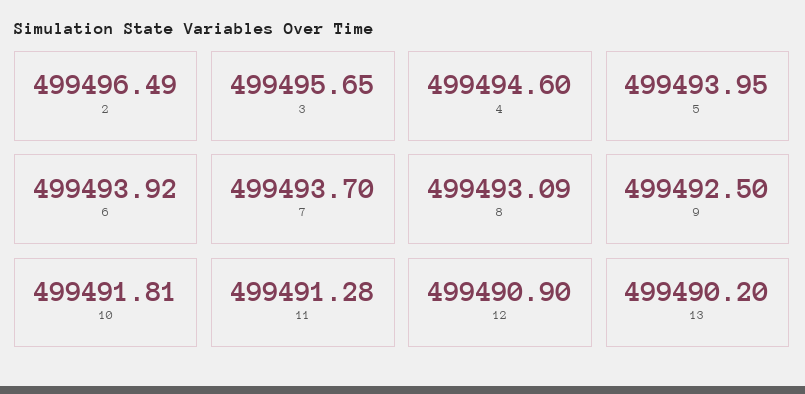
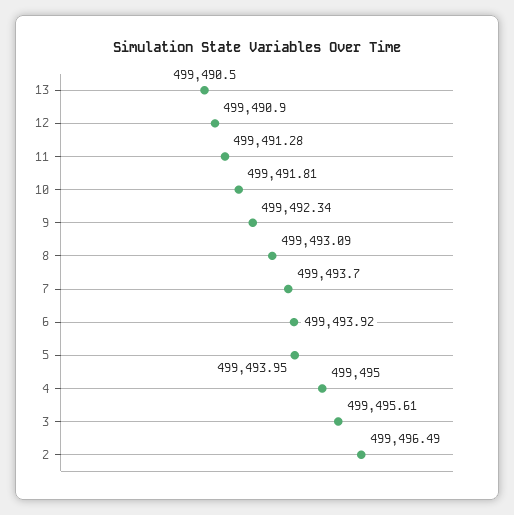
3: 499495.65 -> 499495.61
4: 499494.6 -> 499495
9: 499492.5 -> 499492.34
13: 499490.2 -> 499490.5

